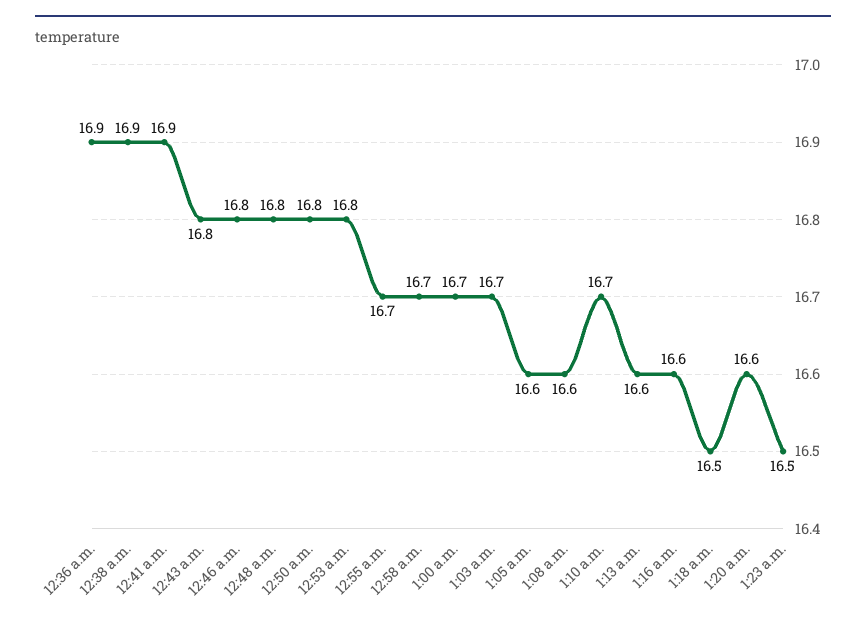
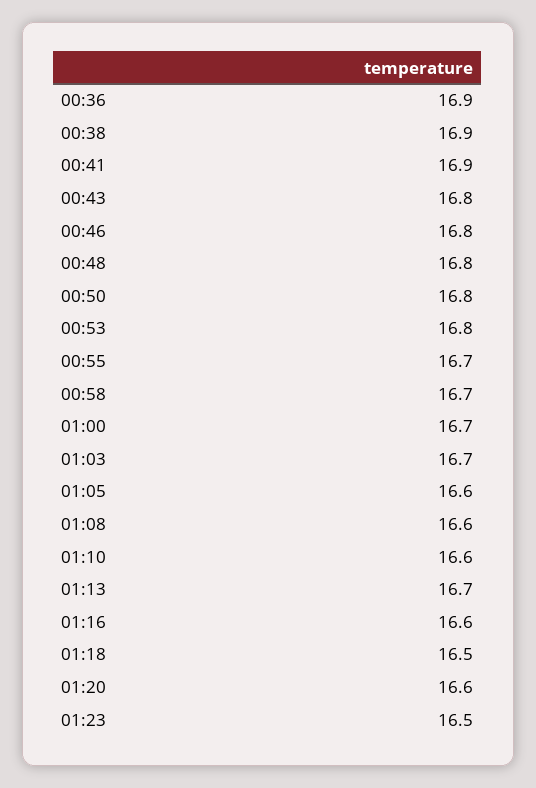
1:10 a.m.: 16.7 -> 16.6
1:13 a.m.: 16.6 -> 16.7

